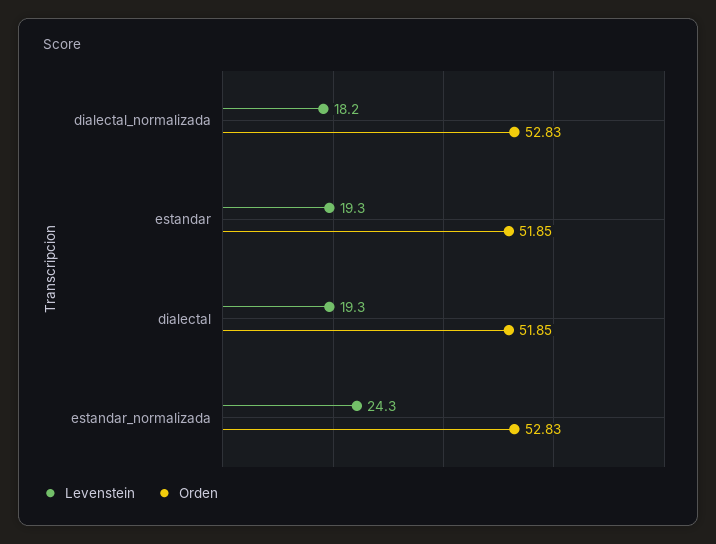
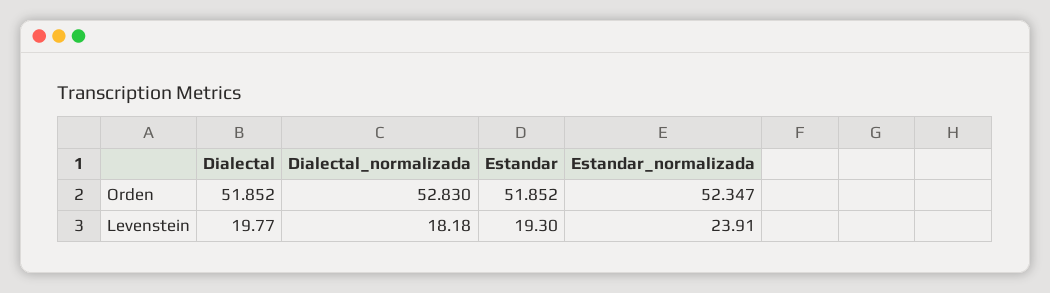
Levenstein, dialectal: 19.3 -> 19.77
Levenstein, estandar_normalizada: 24.3 -> 23.91
Orden, estandar_normalizada: 52.83 -> 52.347

